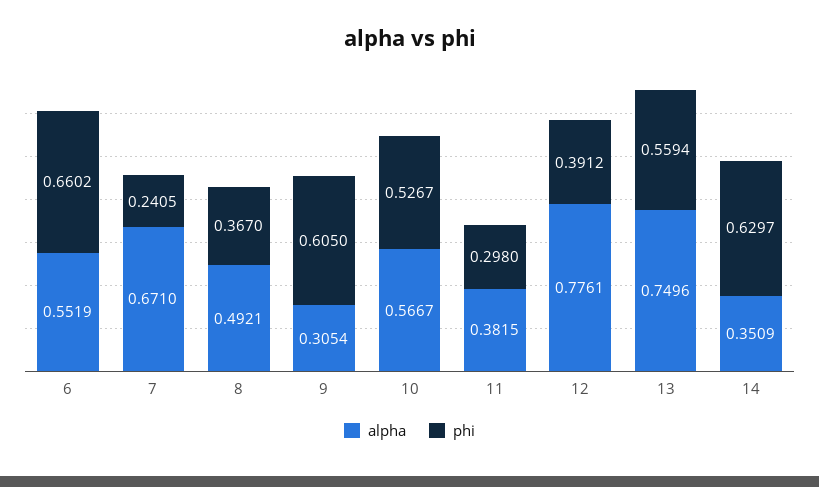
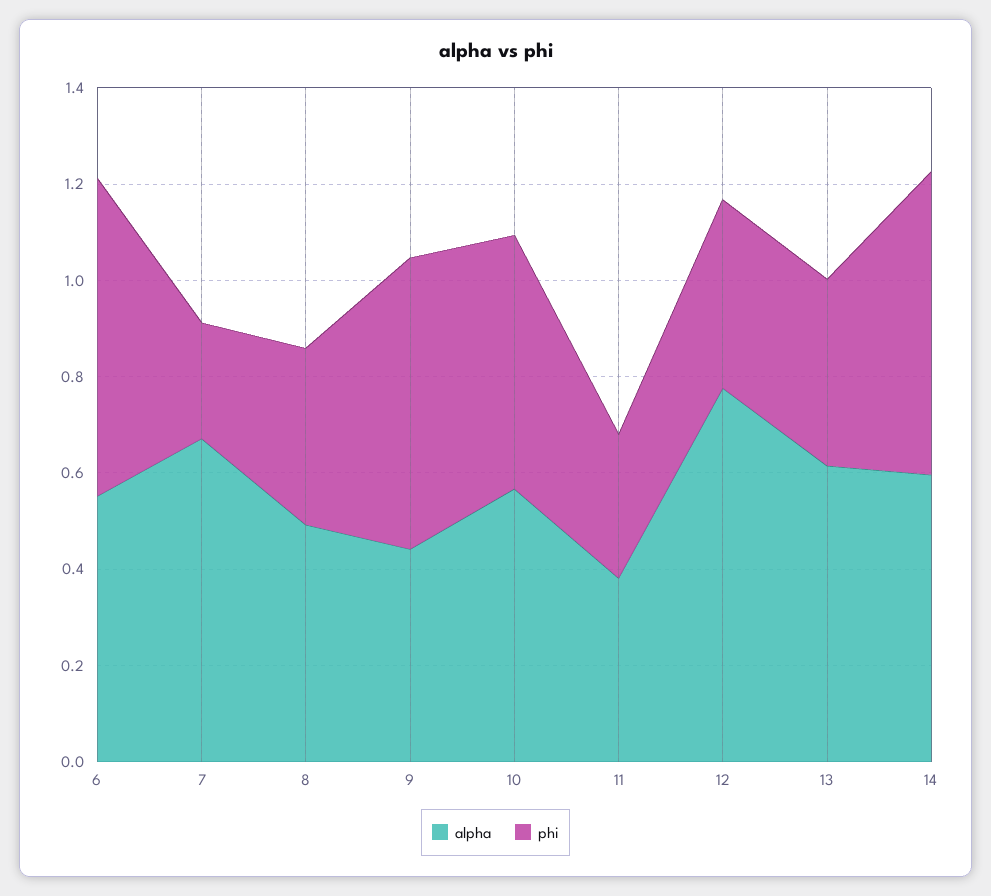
alpha, 9: 0.3054 -> 0.45
alpha, 13: 0.7496 -> 0.6
phi, 13: 0.5594 -> 0.4
alpha, 14: 0.3509 -> 0.6

